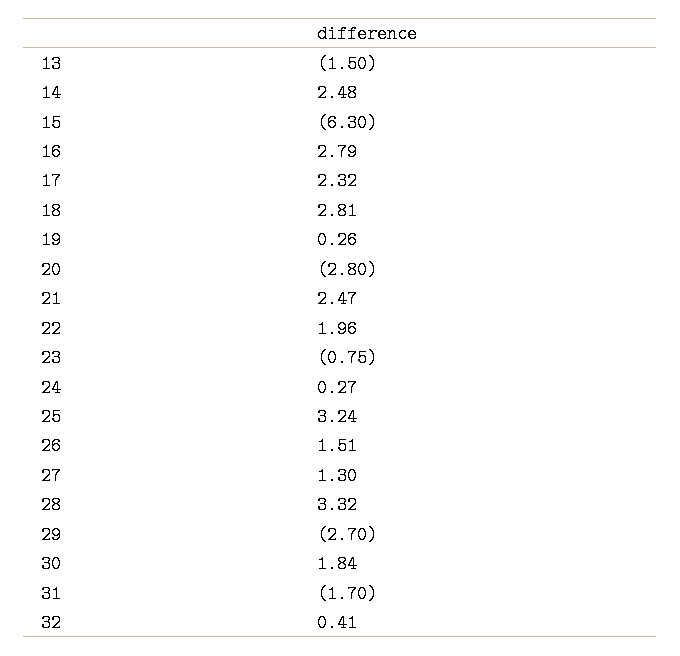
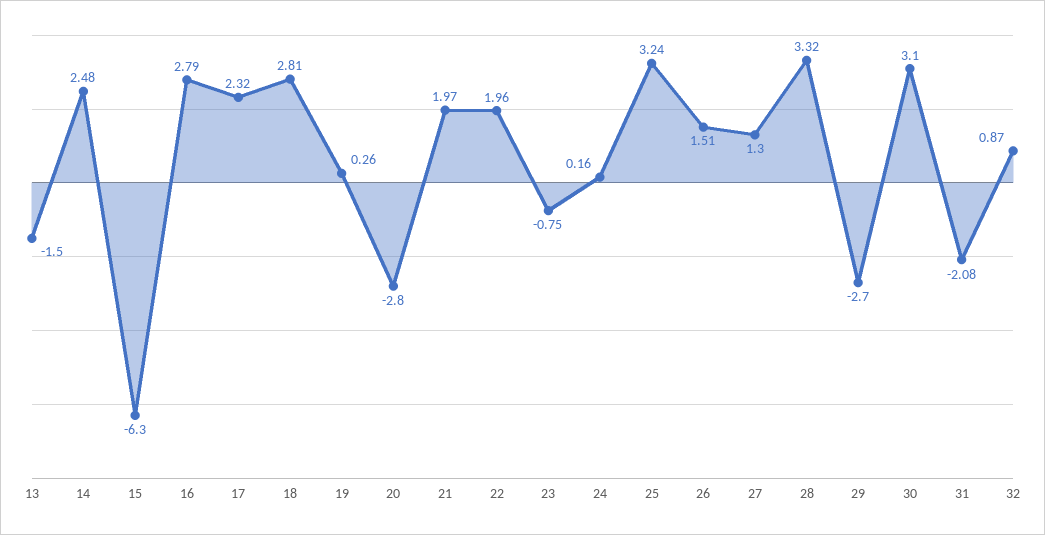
21: 2.47 -> 1.97
24: 0.27 -> 0.16
30: 1.84 -> 3.1
31: -1.7 -> -2.08
32: 0.41 -> 0.87

